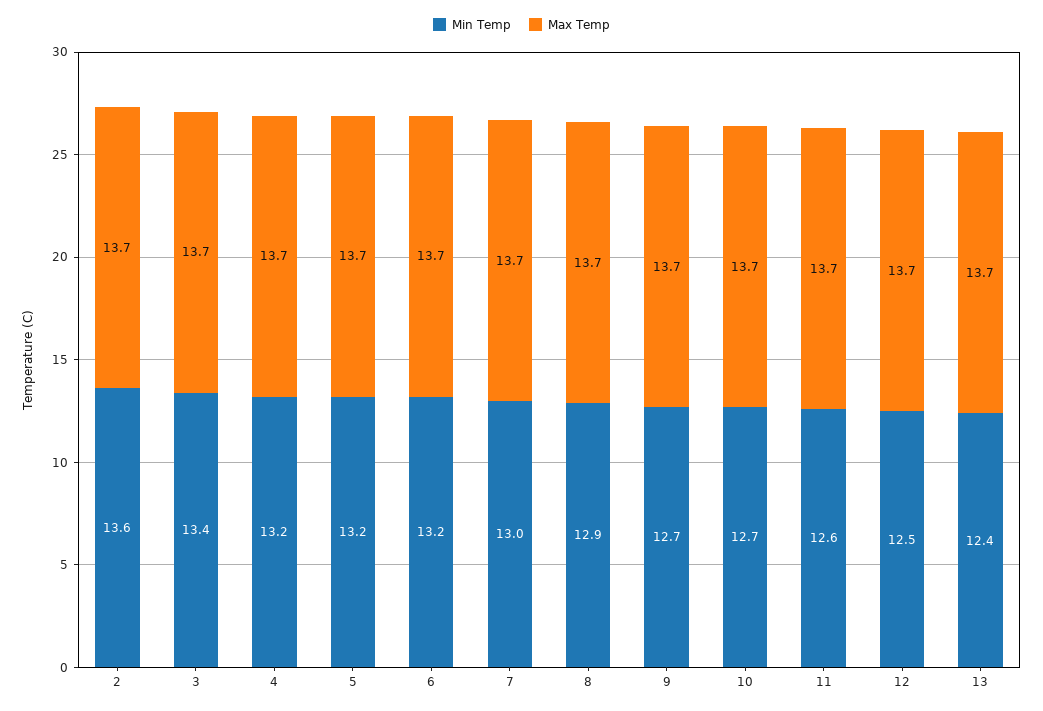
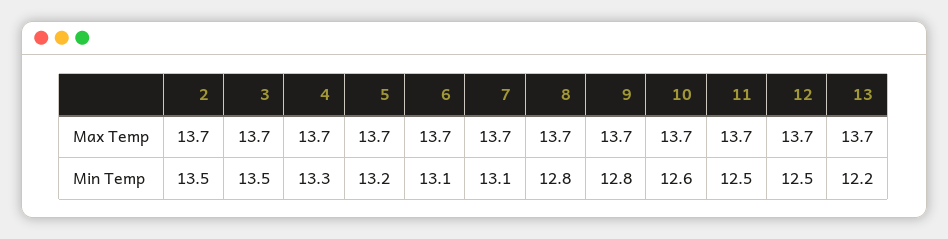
Min Temp, 2: 13.6 -> 13.5
Min Temp, 3: 13.4 -> 13.5
Min Temp, 4: 13.2 -> 13.3
Min Temp, 6: 13.2 -> 13.1
Min Temp, 7: 13 -> 13.1
Min Temp, 8: 12.9 -> 12.8
Min Temp, 9: 12.7 -> 12.8
Min Temp, 10: 12.7 -> 12.6
Min Temp, 11: 12.6 -> 12.5
Min Temp, 13: 12.4 -> 12.2

